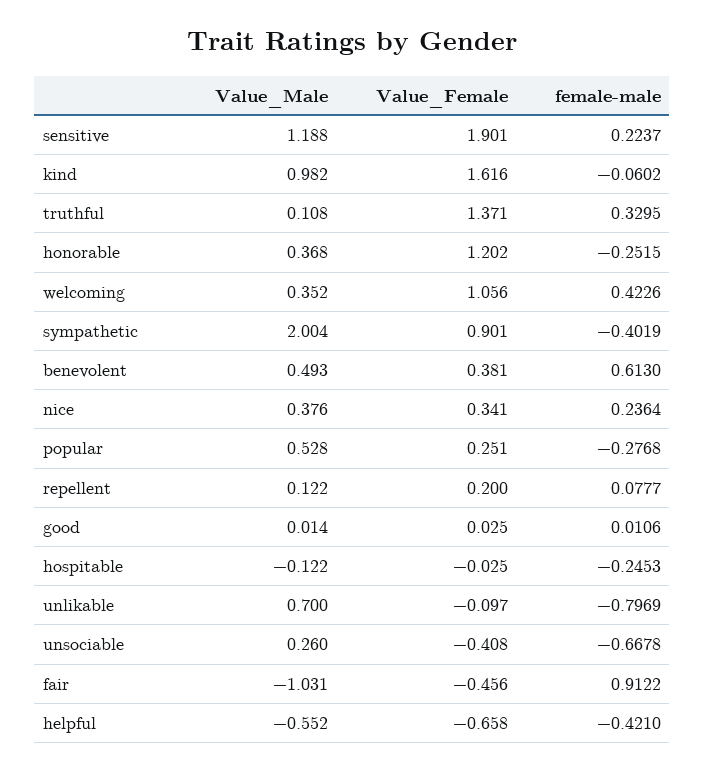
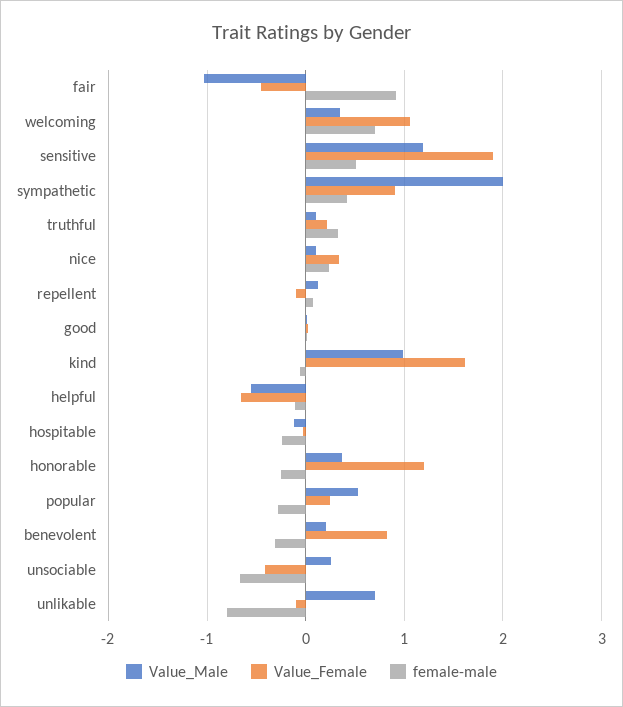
female-male, sensitive: 0.2237 -> 0.5
Value_Female, truthful: 1.371 -> 0.2
female-male, welcoming: 0.4226 -> 0.7
female-male, sympathetic: -0.4019 -> 0.4
Value_Male, benevolent: 0.493 -> 0.2
Value_Female, benevolent: 0.381 -> 0.8
female-male, benevolent: 0.613 -> -0.3
Value_Male, nice: 0.376 -> 0.1
Value_Female, repellent: 0.2 -> -0.1
female-male, helpful: -0.421 -> -0.1

